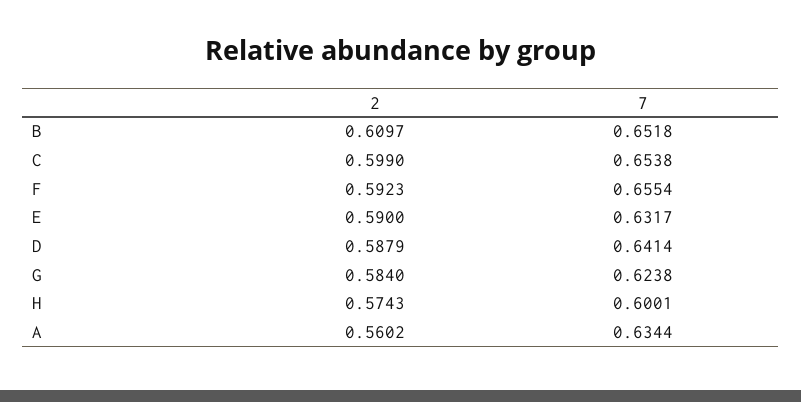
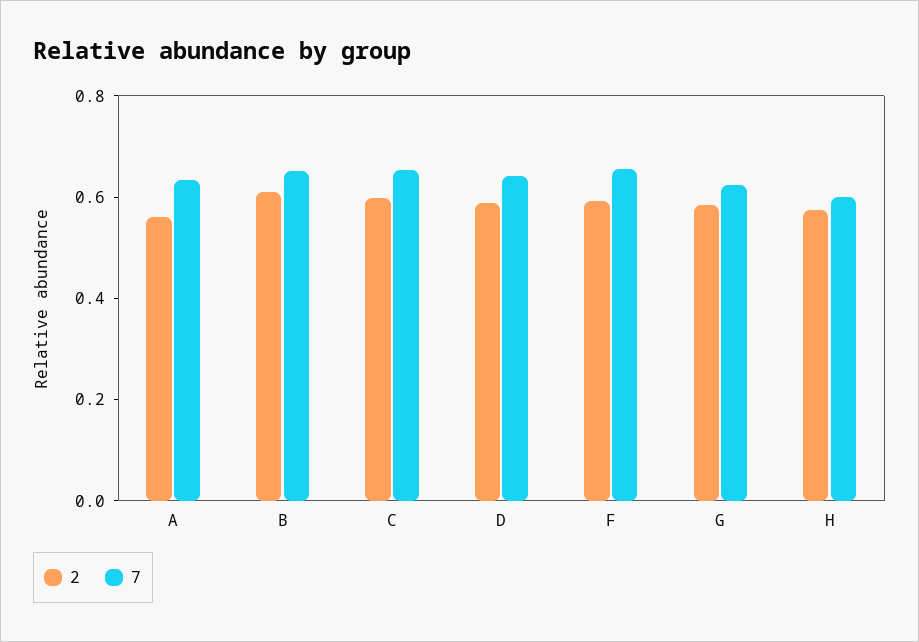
2, E: 0.59 -> none
7, E: 0.6317 -> none

